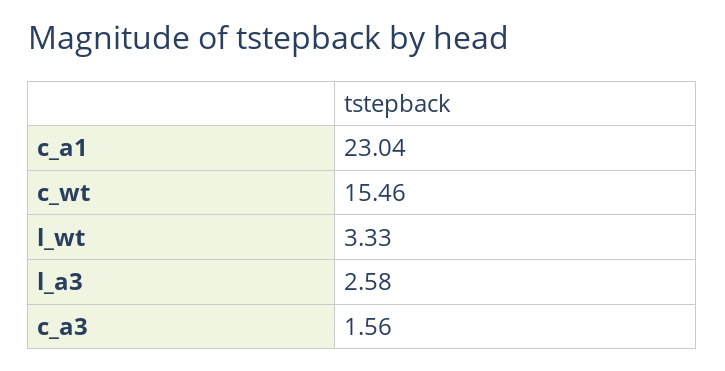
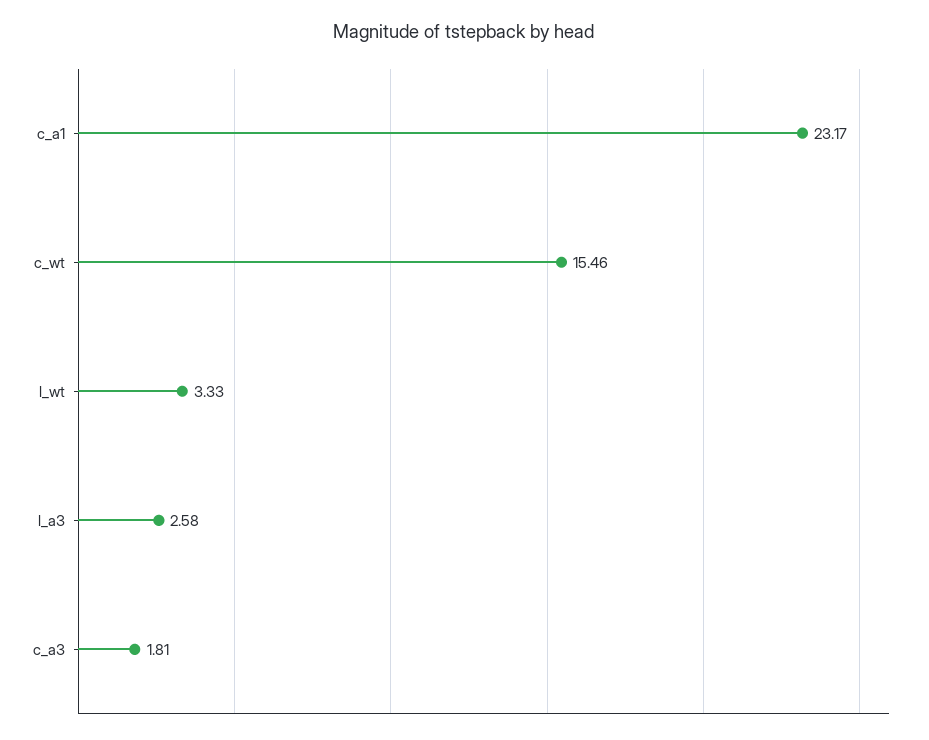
c_a1: 23.04 -> 23.17
c_a3: 1.56 -> 1.81

